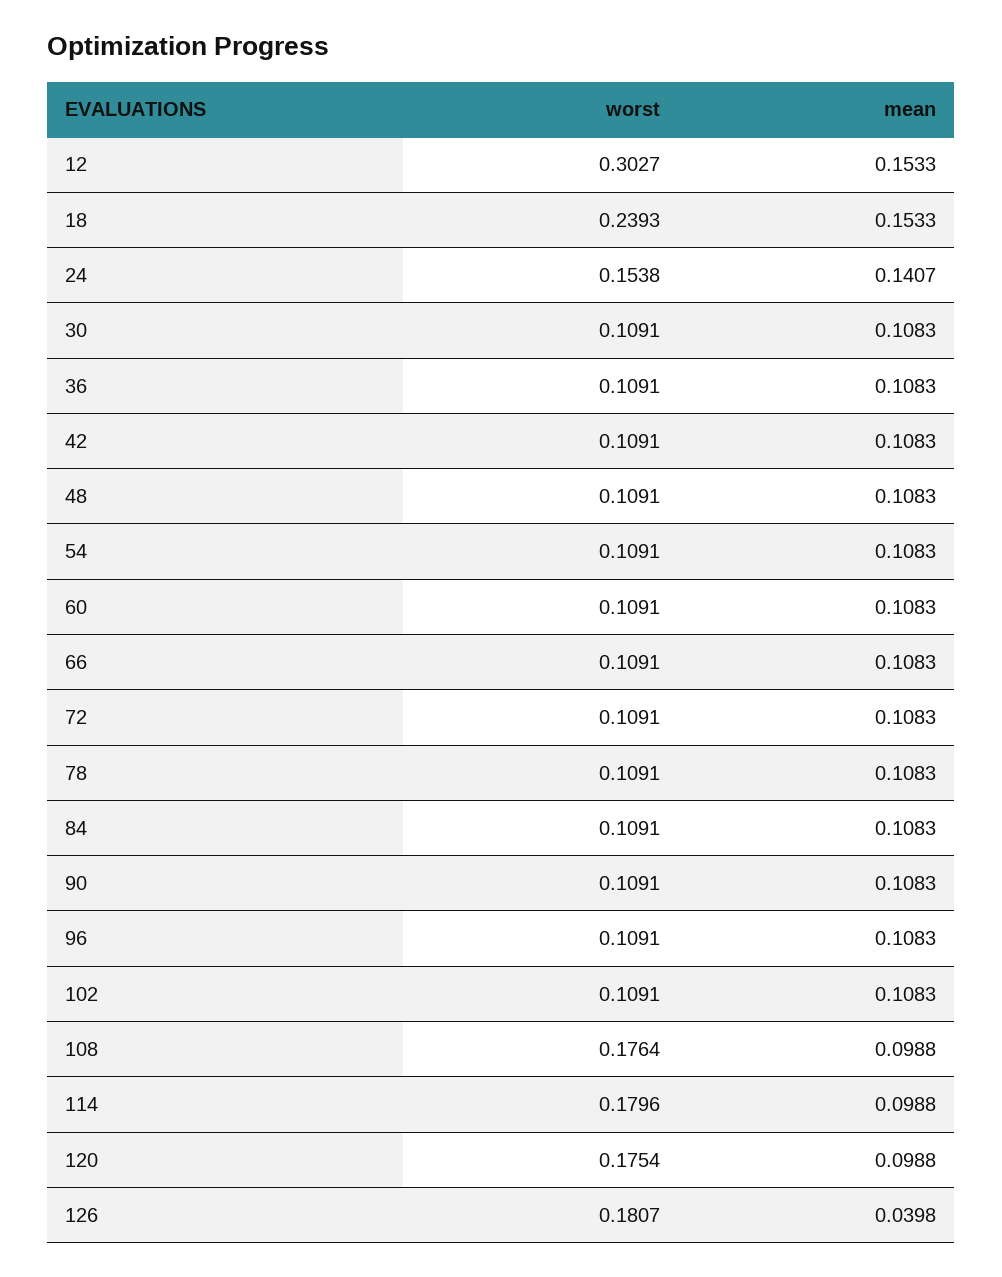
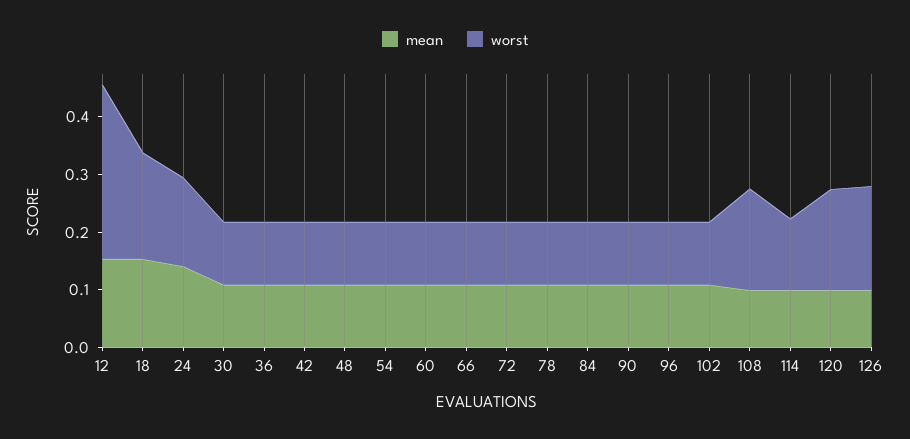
worst, 18: 0.2393 -> 0.18
worst, 114: 0.1796 -> 0.12
mean, 126: 0.0398 -> 0.1

